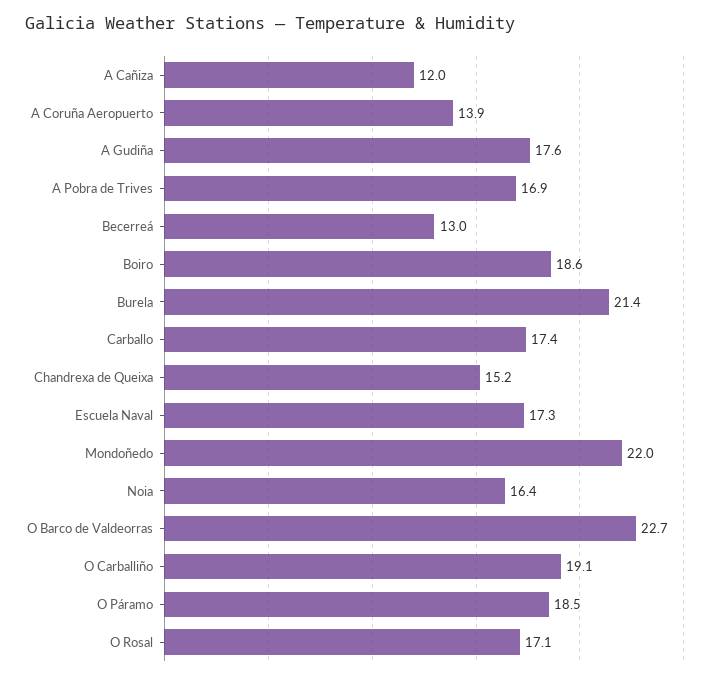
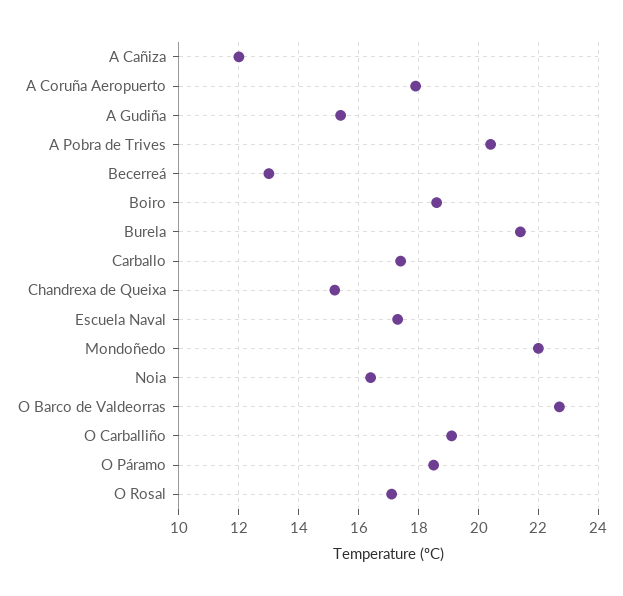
A Coruña Aeropuerto: 13.9 -> 18
A Gudiña: 17.6 -> 15.5
A Pobra de Trives: 16.9 -> 20.5

